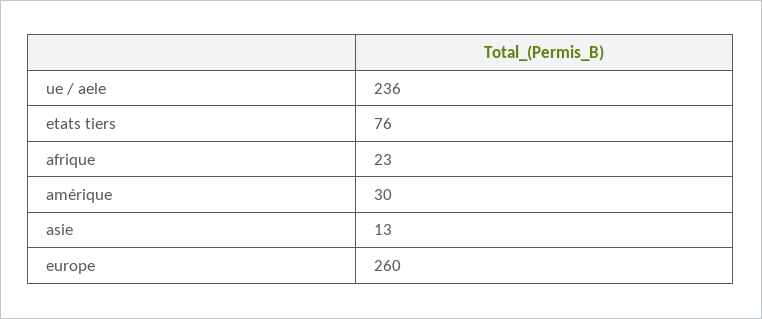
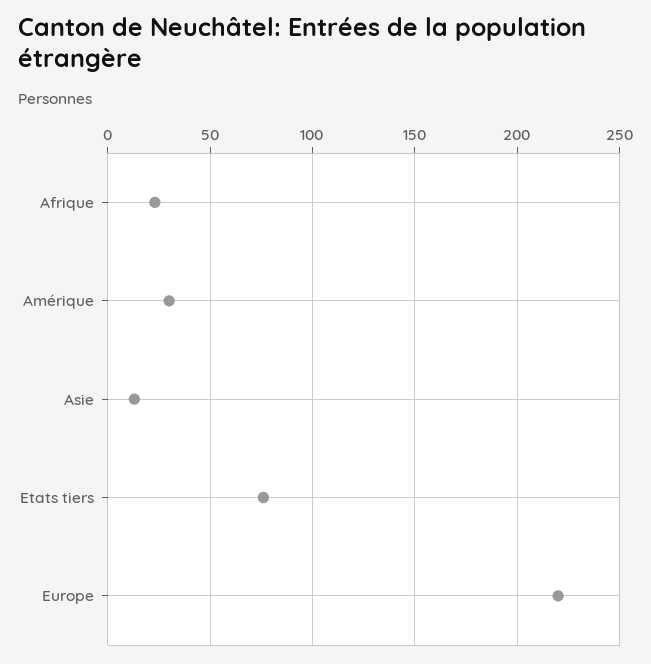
ue / aele: 236 -> none
europe: 260 -> 220

